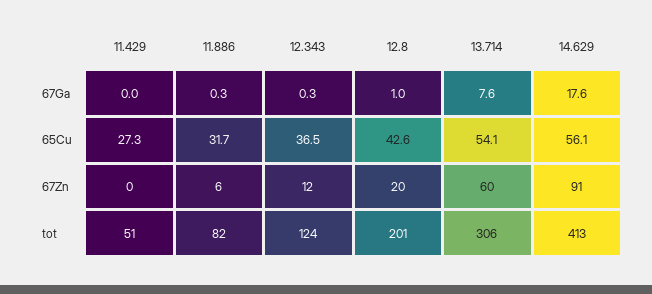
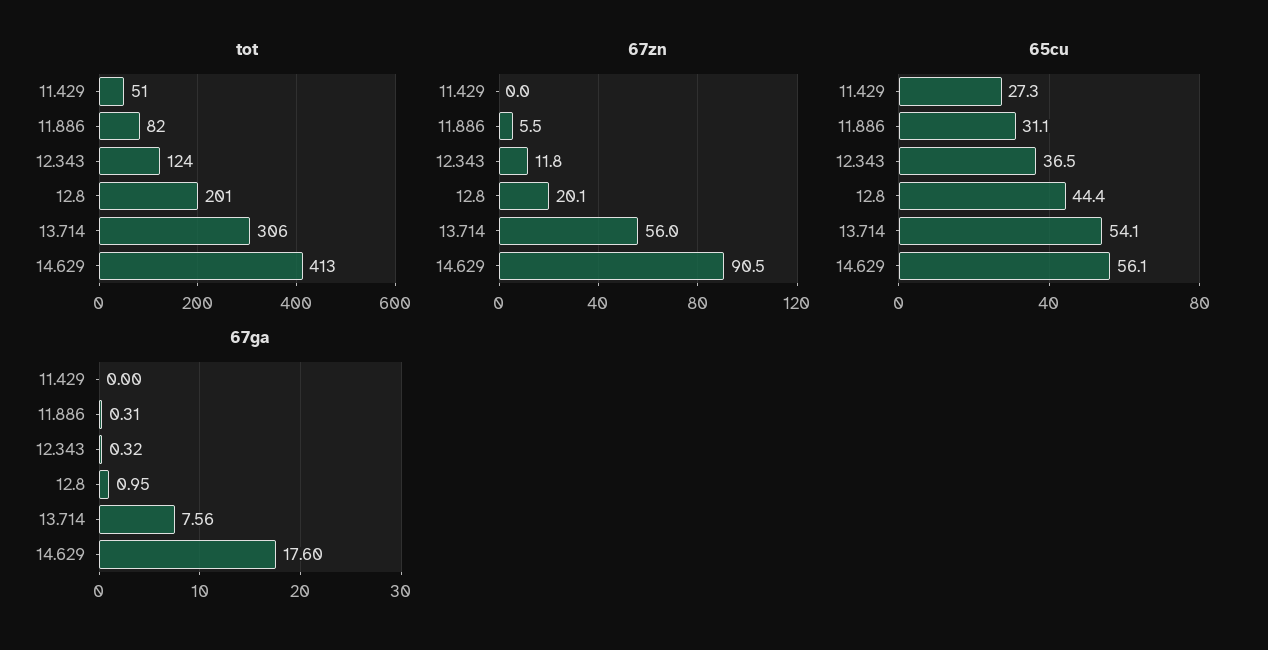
65Cu, 11.886: 31.7 -> 31.1
65Cu, 12.8: 42.6 -> 44.4
67Zn, 13.714: 60 -> 56

